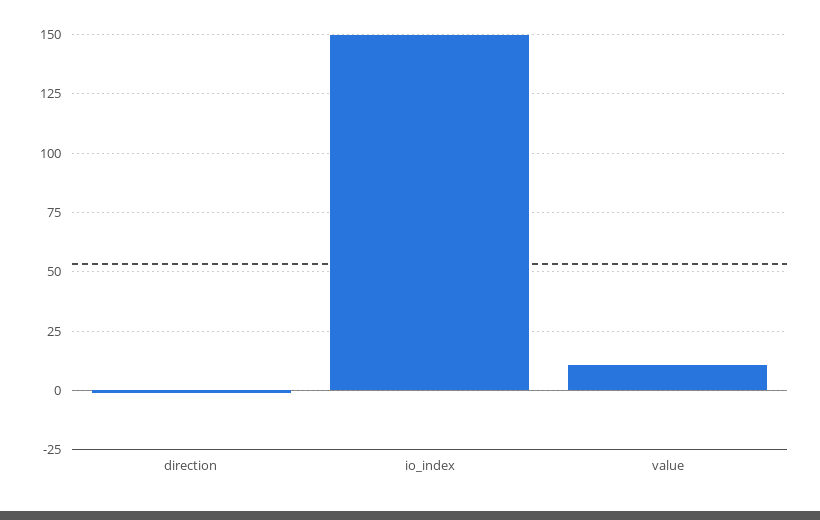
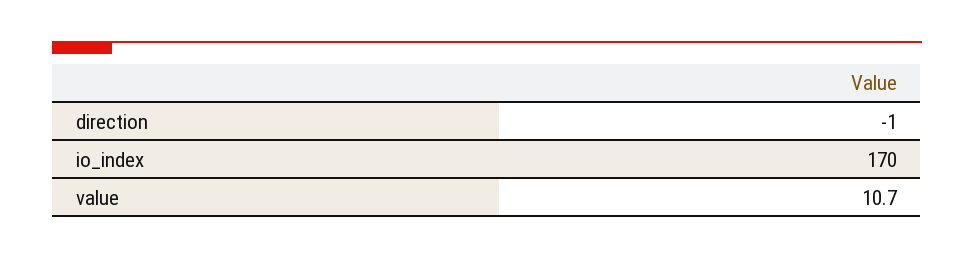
io_index: 150 -> 170

